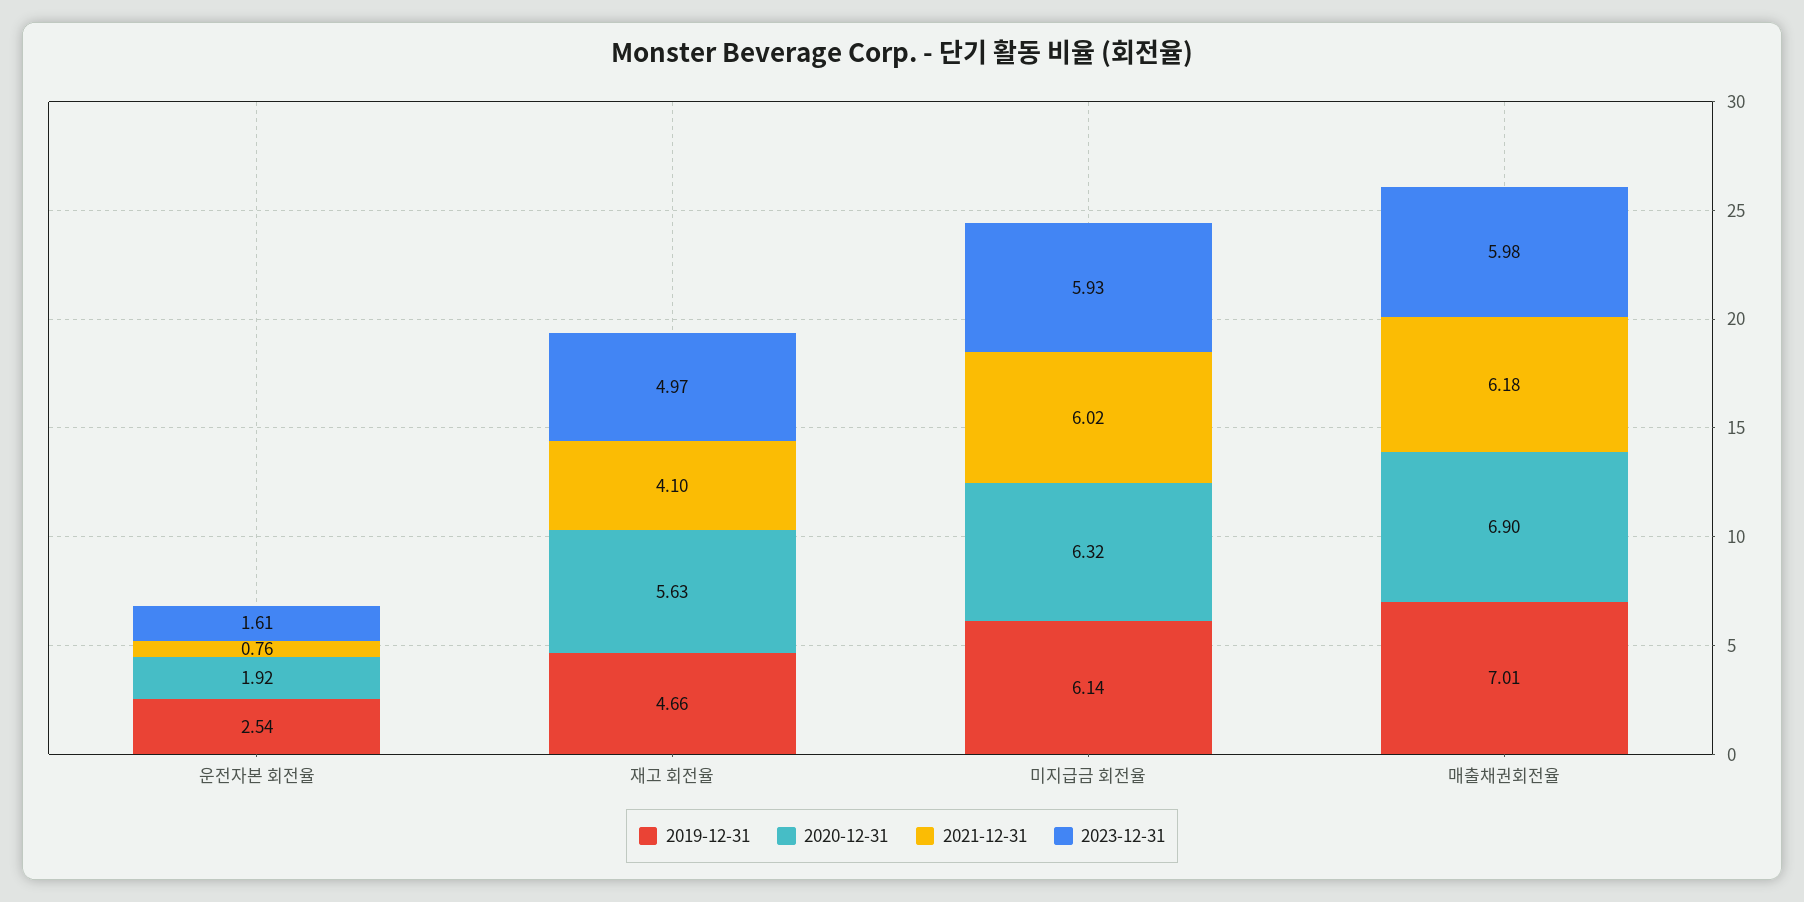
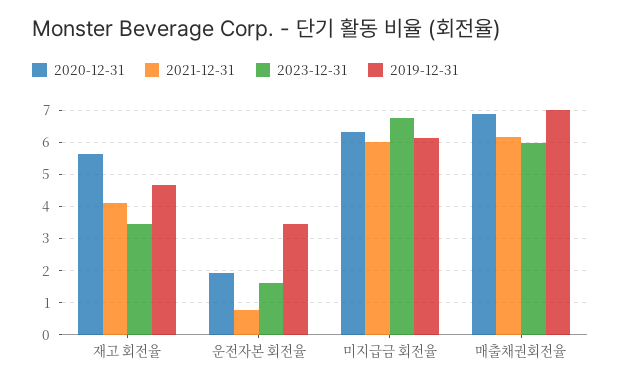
2019-12-31, 운전자본 회전율: 2.54 -> 3.4
2023-12-31, 재고 회전율: 4.97 -> 3.4
2023-12-31, 미지급금 회전율: 5.93 -> 6.8

